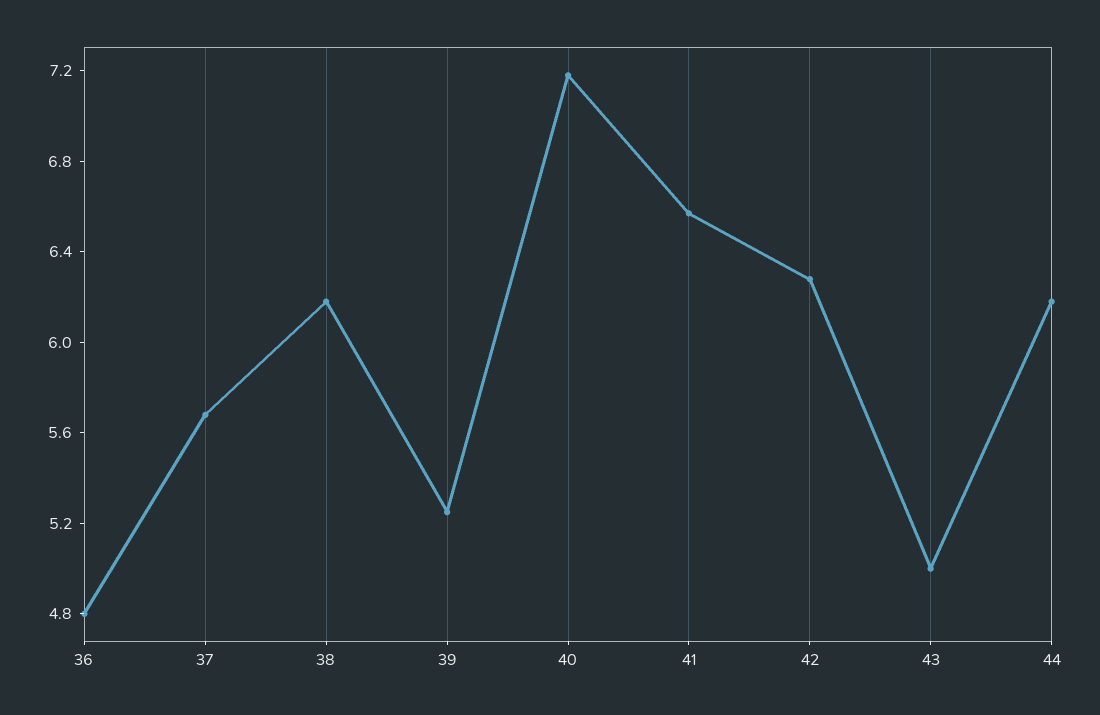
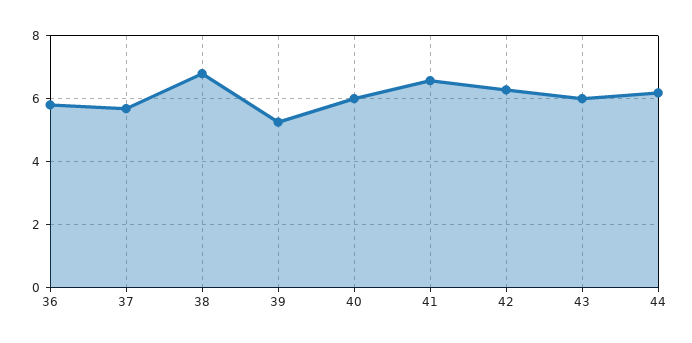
36: 4.8 -> 5.8
38: 6.2 -> 6.8
40: 7.2 -> 6
43: 5 -> 6

